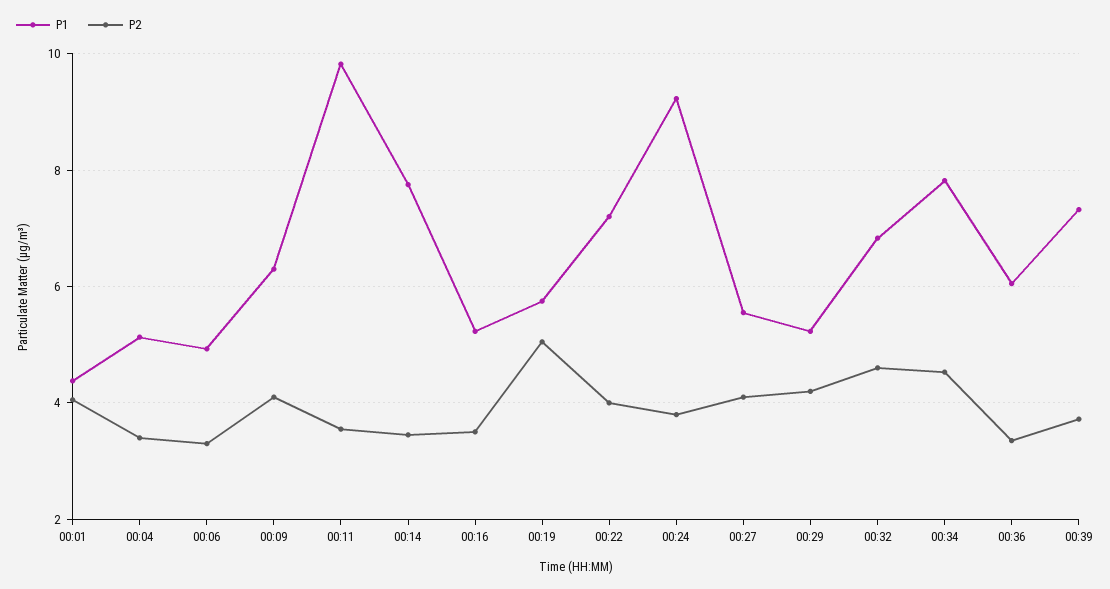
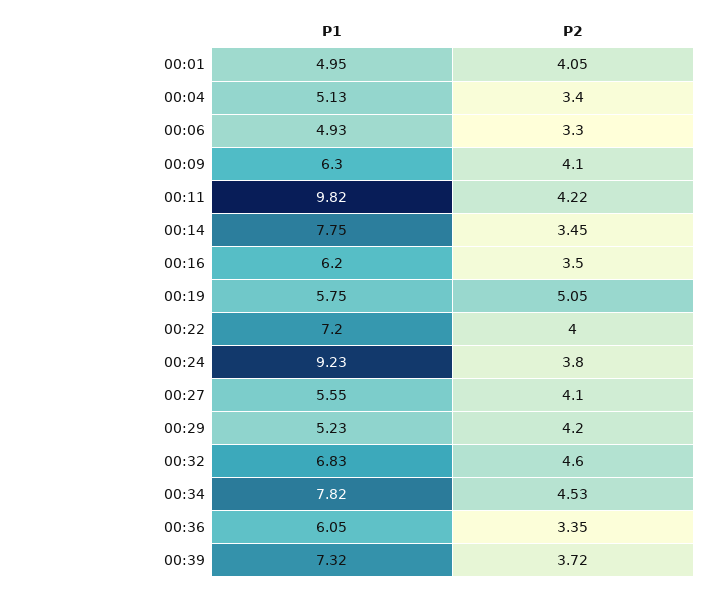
P1, 00:01: 4.4 -> 4.95
P2, 00:11: 3.6 -> 4.22
P1, 00:16: 5.2 -> 6.2

